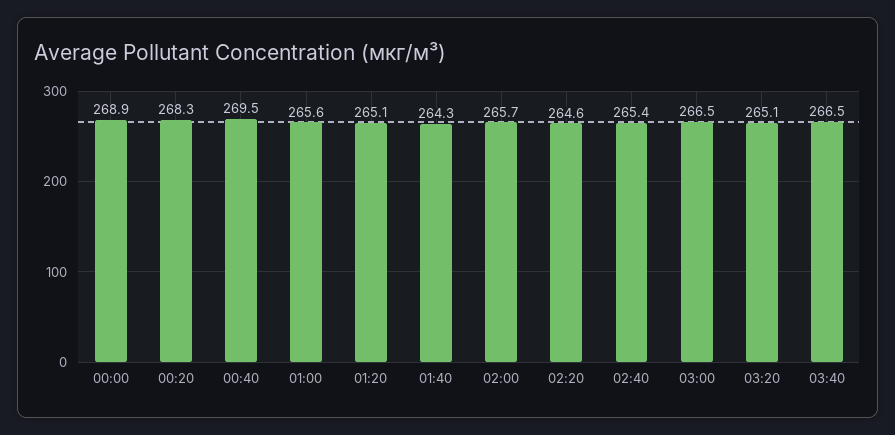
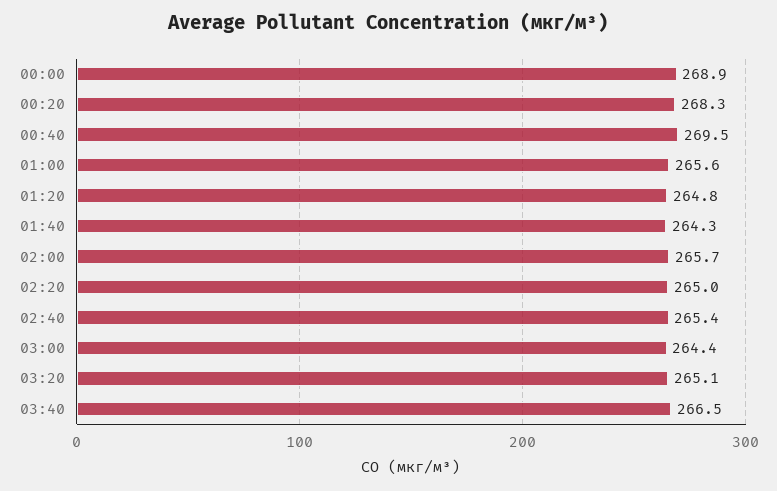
01:20: 265.1 -> 264.8
02:20: 264.6 -> 265
03:00: 266.5 -> 264.4

